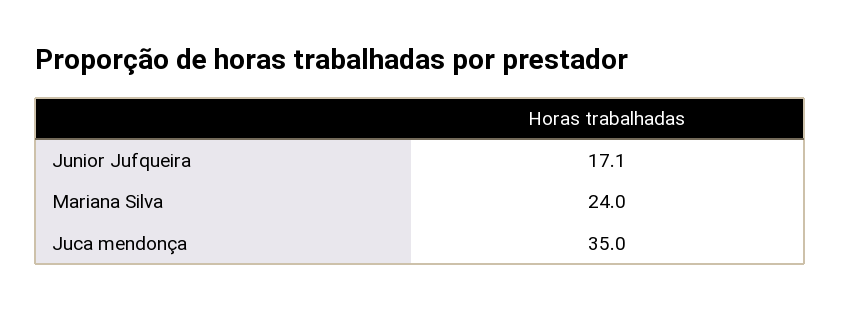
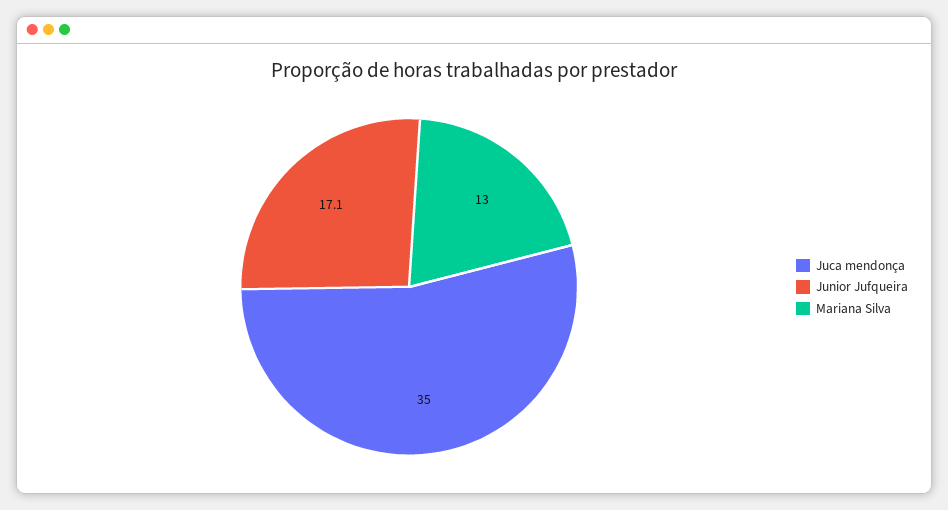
Mariana Silva: 24 -> 13

